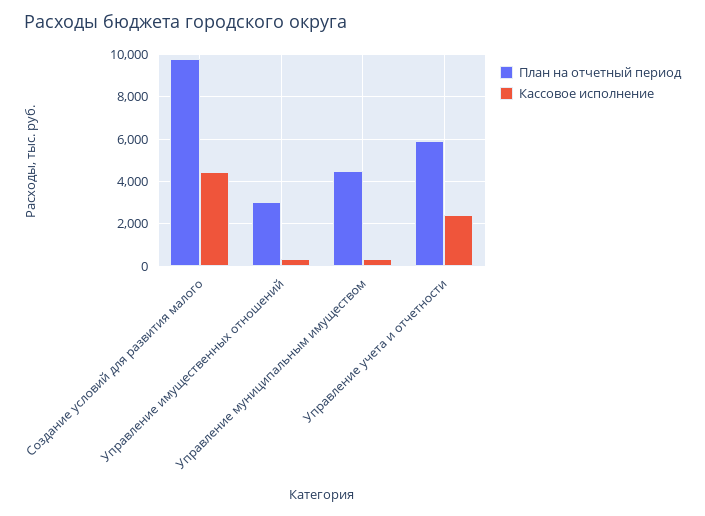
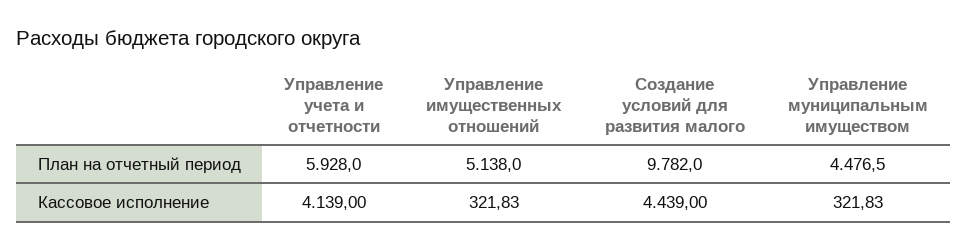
План на отчетный период, Управление имущественных отношений: 3000 -> 5138
Кассовое исполнение, Управление учета и отчетности: 2500 -> 4139

